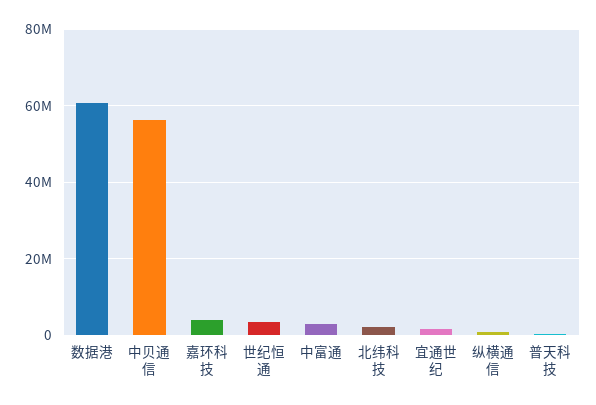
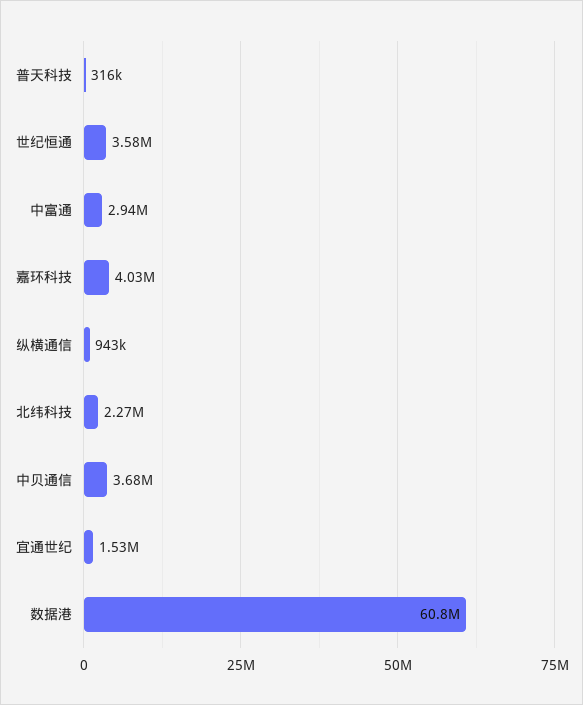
中贝通信: 56000000 -> 3680000

